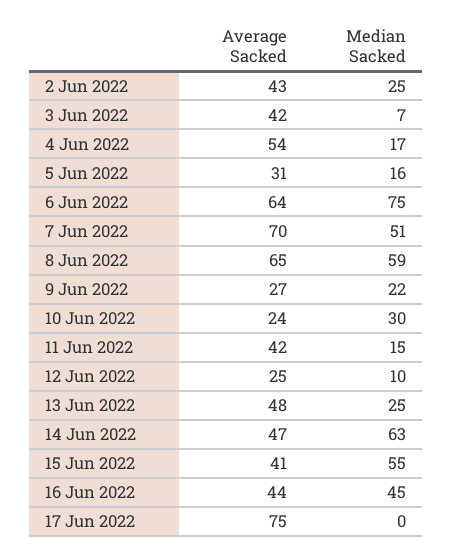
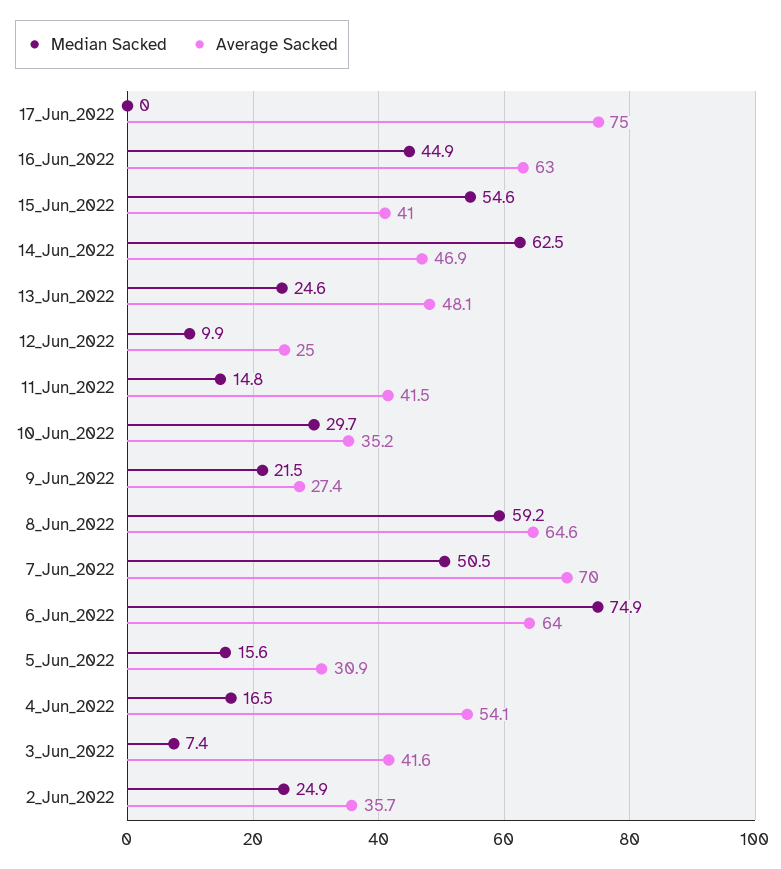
Average Sacked, 2 Jun 2022: 43 -> 35.7
Average Sacked, 10 Jun 2022: 24 -> 35.2
Average Sacked, 16 Jun 2022: 44 -> 63

